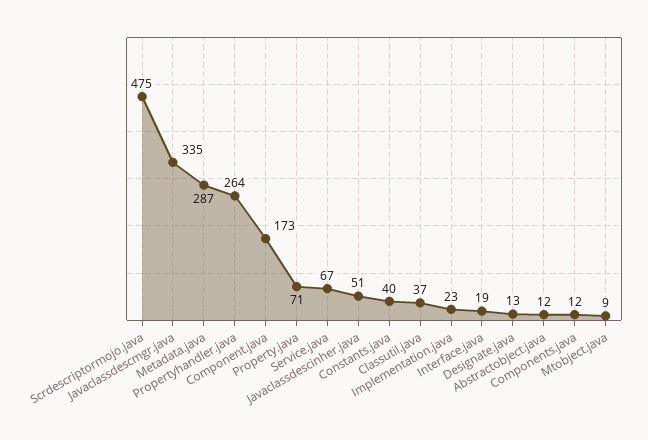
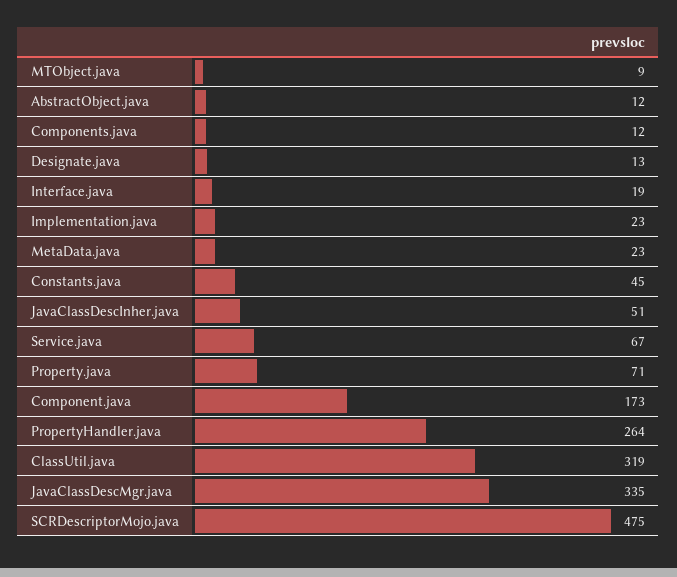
Metadata.java: 287 -> 23
Constants.java: 40 -> 45
Classutil.java: 37 -> 319

